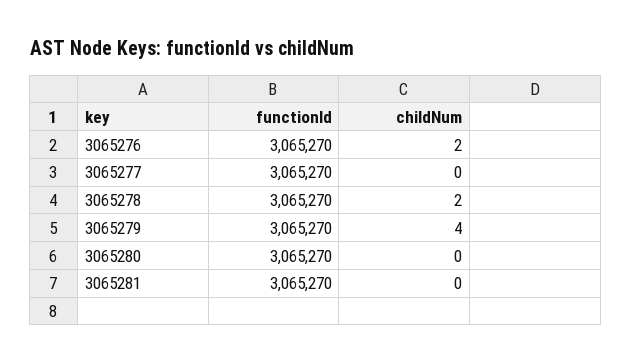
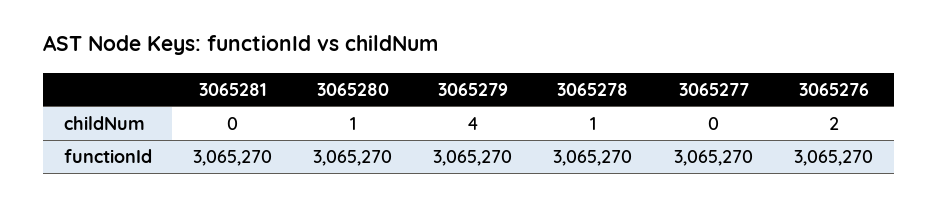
childNum, 3065278: 2 -> 1
childNum, 3065280: 0 -> 1

